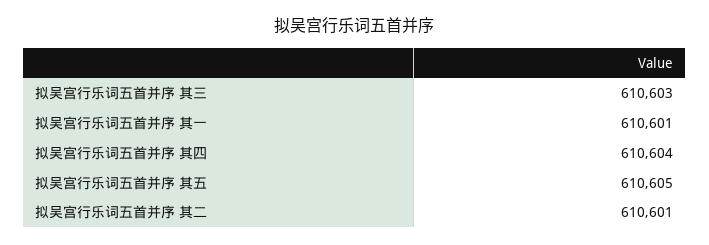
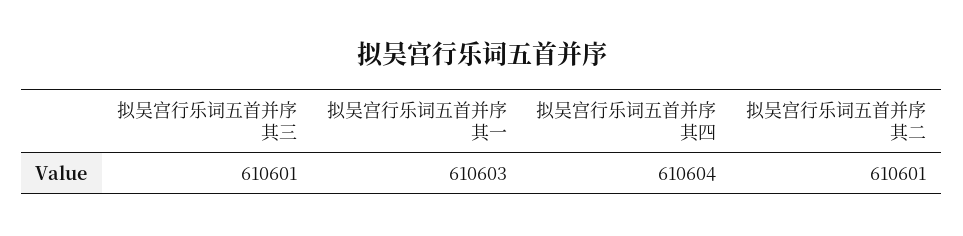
拟吴宫行乐词五首并序 其三: 610603 -> 610601
拟吴宫行乐词五首并序 其一: 610601 -> 610603
拟吴宫行乐词五首并序 其五: 610605 -> none

